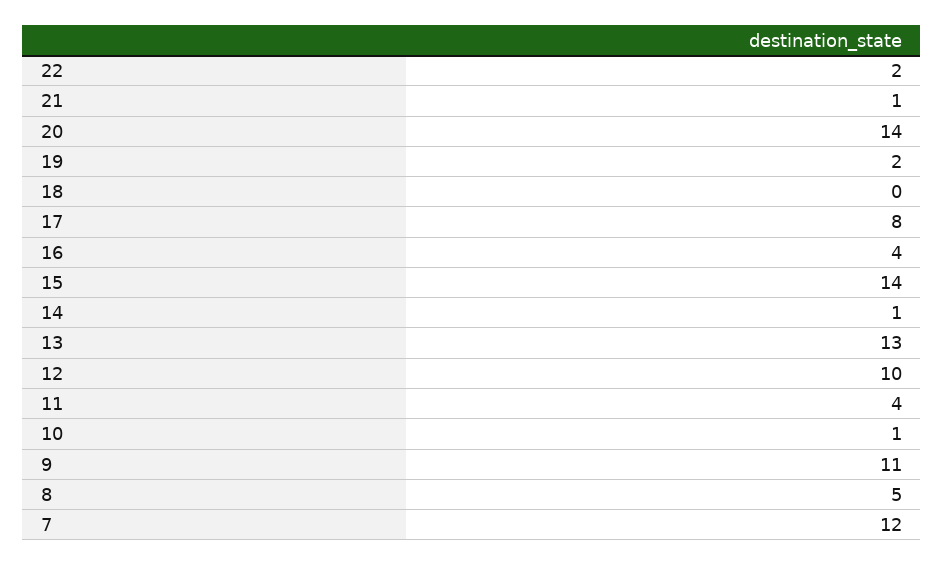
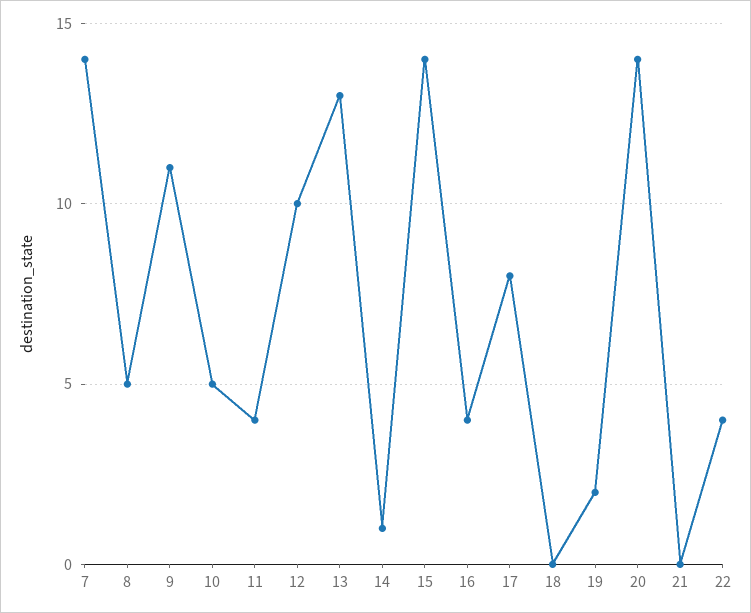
22: 2 -> 4
21: 1 -> 0
10: 1 -> 5
7: 12 -> 14

